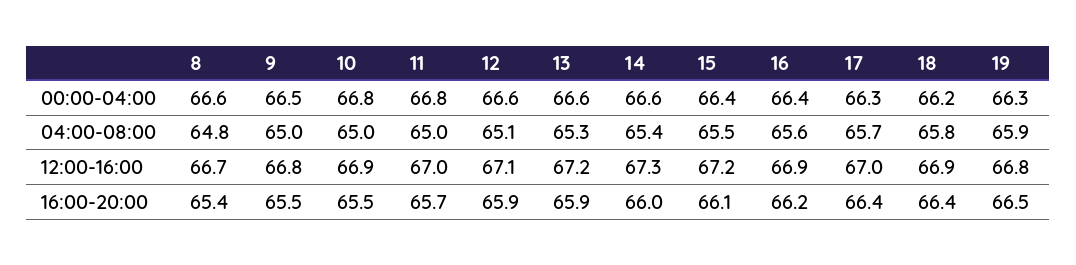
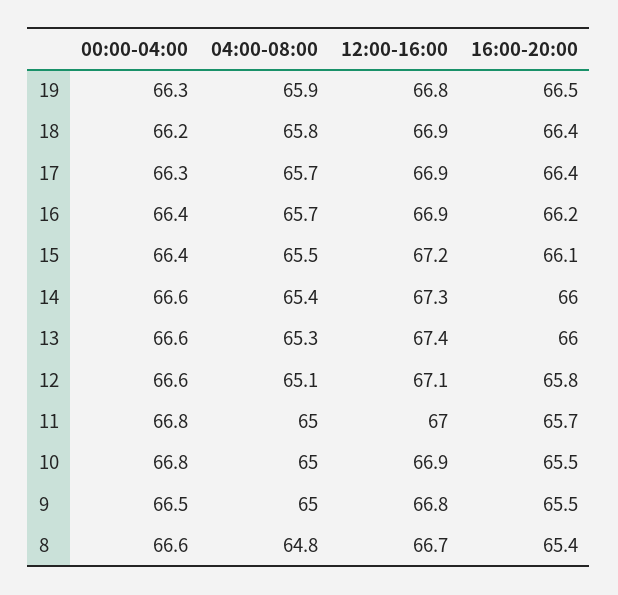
16, 04:00-08:00: 65.6 -> 65.7
13, 12:00-16:00: 67.2 -> 67.4
17, 12:00-16:00: 67 -> 66.9
12, 16:00-20:00: 65.9 -> 65.8
13, 16:00-20:00: 65.9 -> 66

